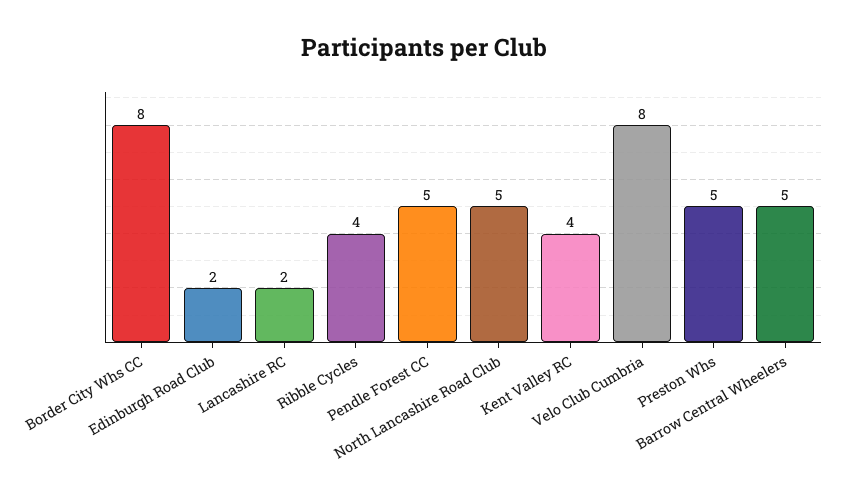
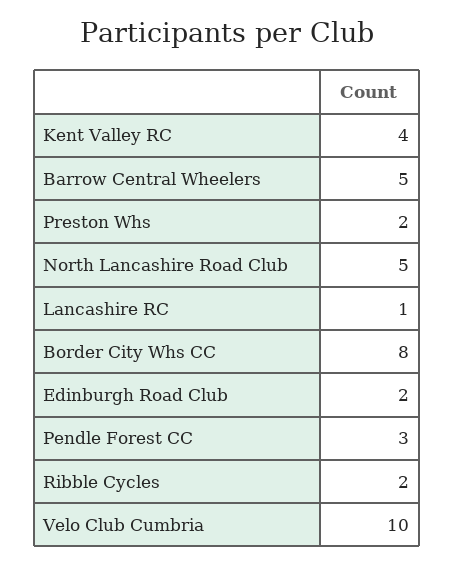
Lancashire RC: 2 -> 1
Ribble Cycles: 4 -> 2
Pendle Forest CC: 5 -> 3
Velo Club Cumbria: 8 -> 10
Preston Whs: 5 -> 2

